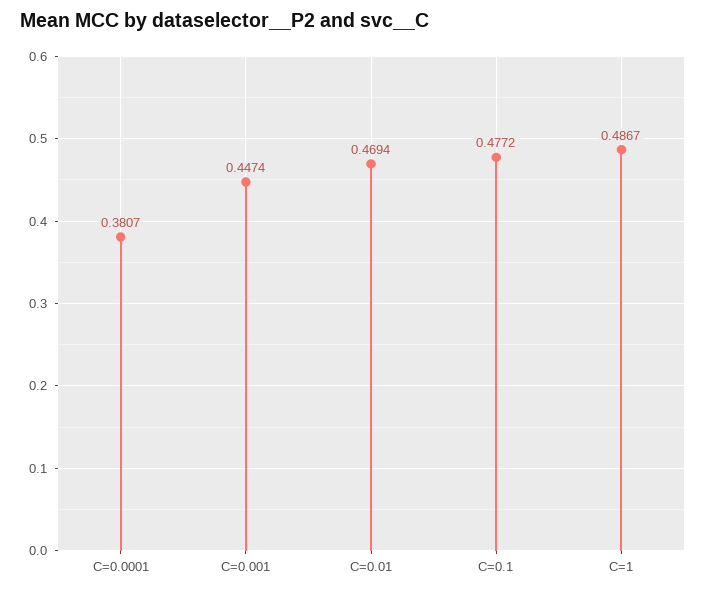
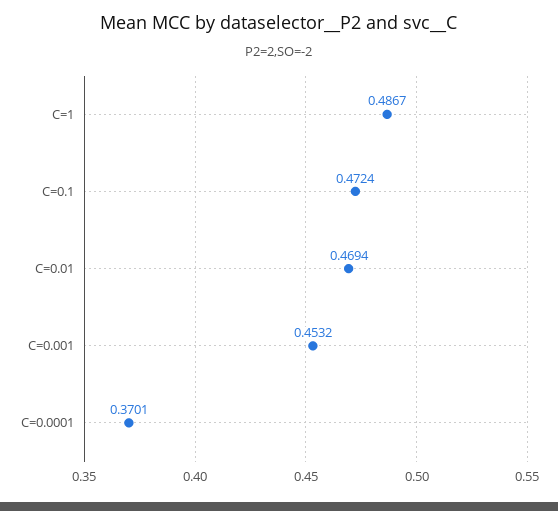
C=0.0001: 0.3807 -> 0.3701
C=0.001: 0.4474 -> 0.4532
C=0.1: 0.4772 -> 0.4724

